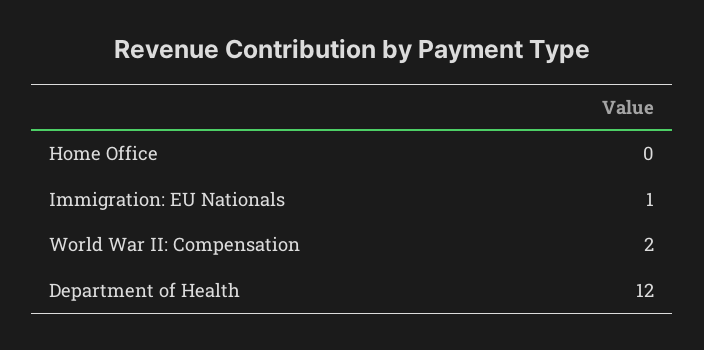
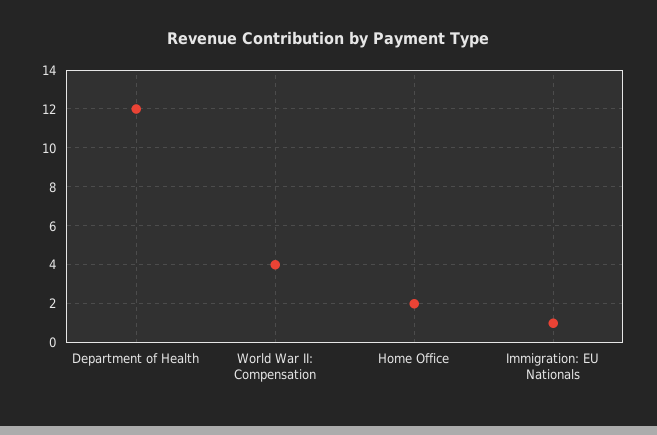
Home Office: 0 -> 2
World War II: Compensation: 2 -> 4

